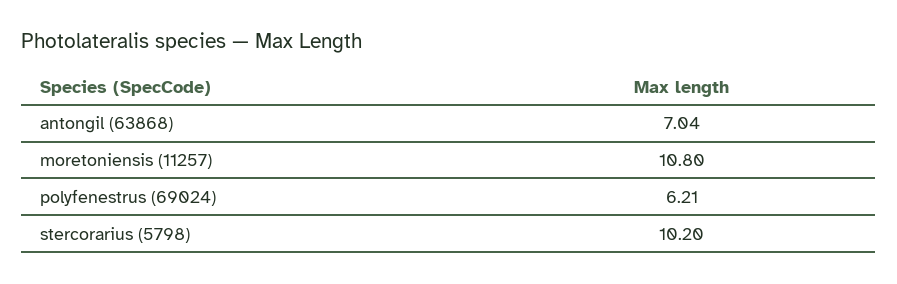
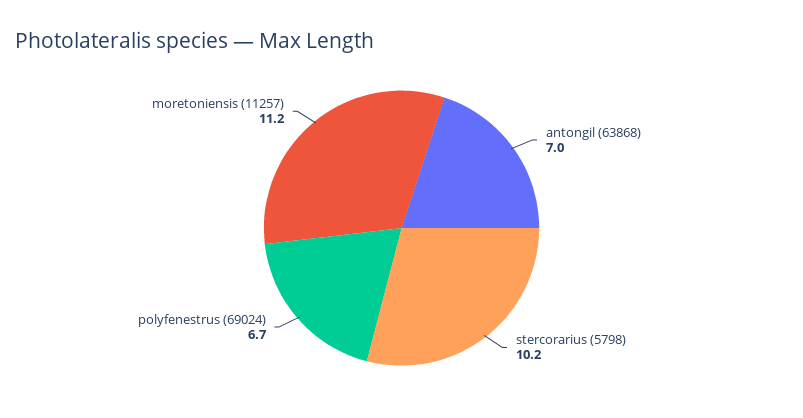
moretoniensis (11257): 10.8 -> 11.2
polyfenestrus (69024): 6.21 -> 6.7

